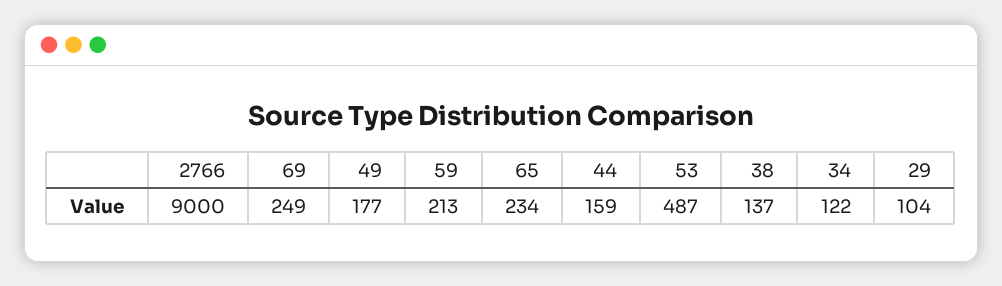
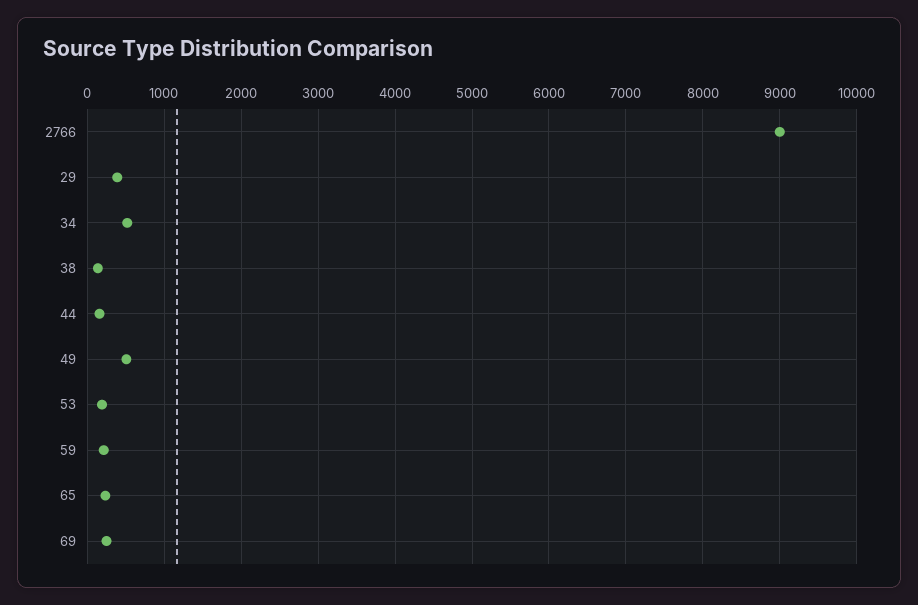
49: 177 -> 500
53: 487 -> 200
34: 122 -> 500
29: 104 -> 400

